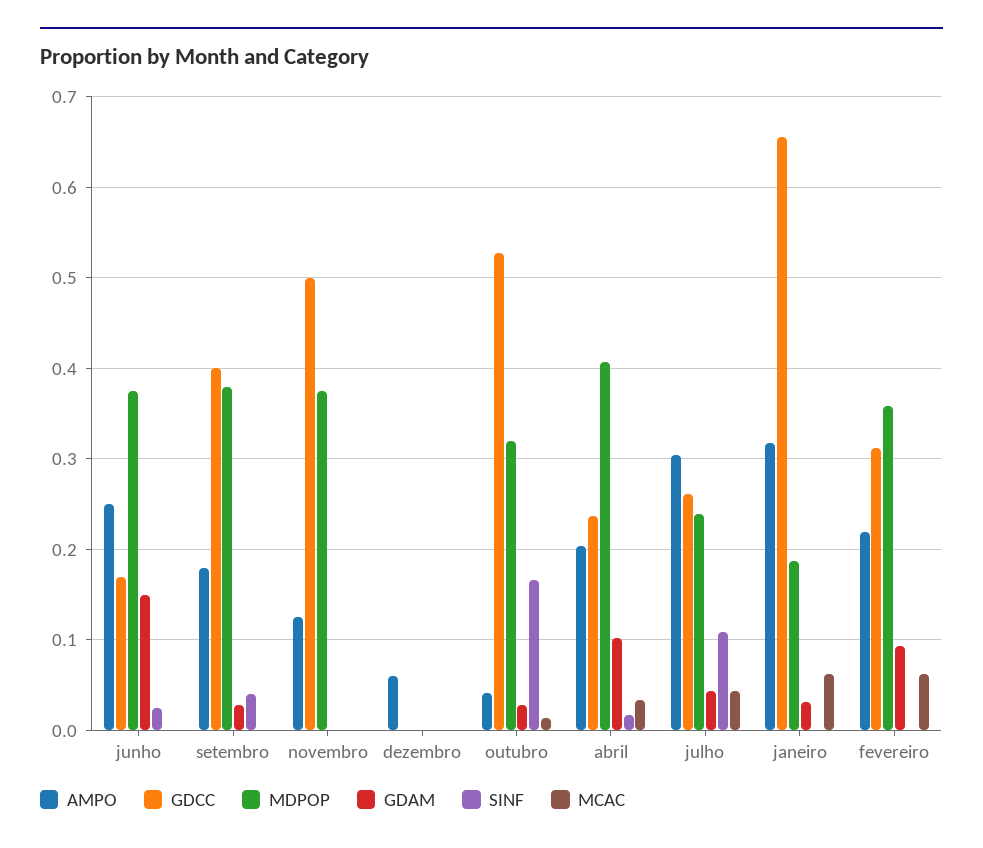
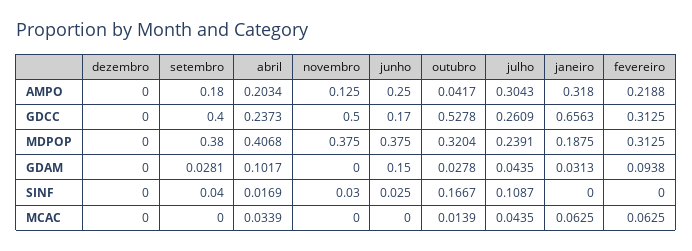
SINF, novembro: 0 -> 0.03
AMPO, dezembro: 0.06 -> 0
MDPOP, fevereiro: 0.36 -> 0.3125

